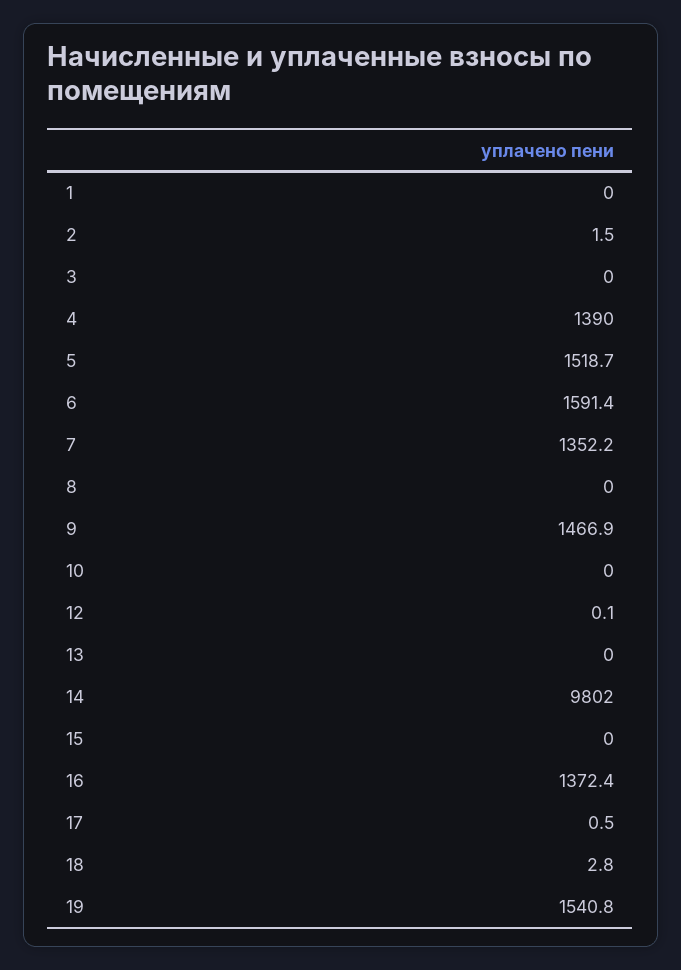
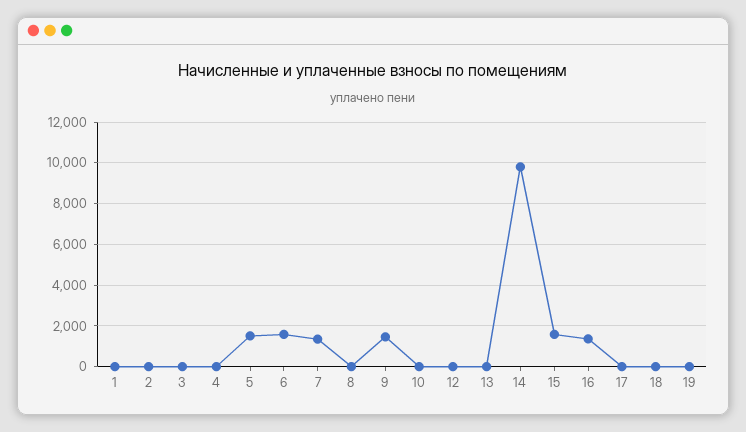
4: 1390 -> 0
15: 0 -> 1500
19: 1540.8 -> 0

